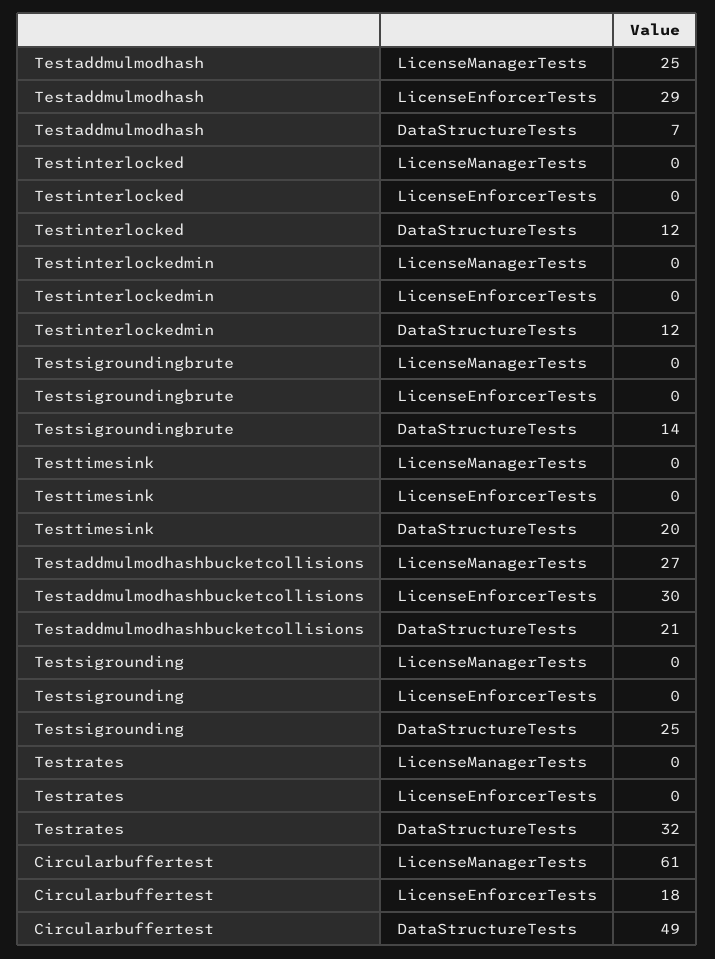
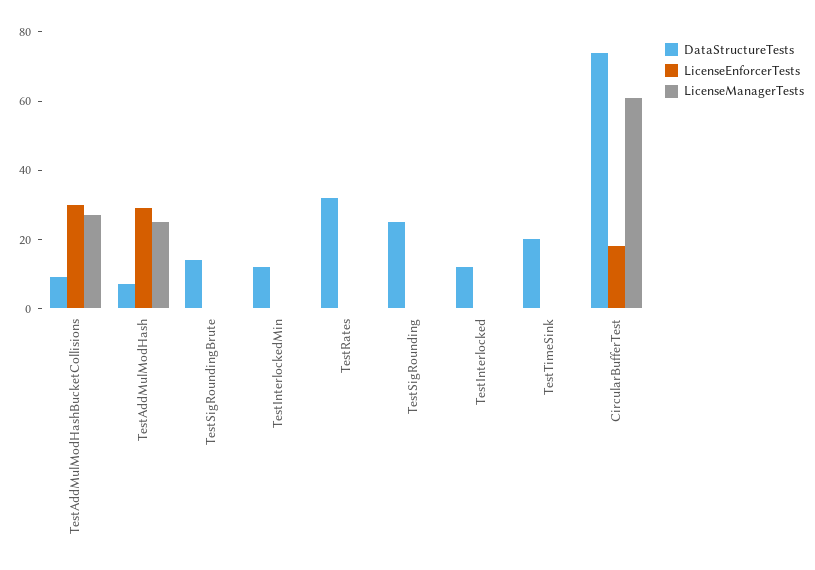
DataStructureTests, Testaddmulmodhashbucketcollisions: 21 -> 10
DataStructureTests, Circularbuffertest: 49 -> 75

